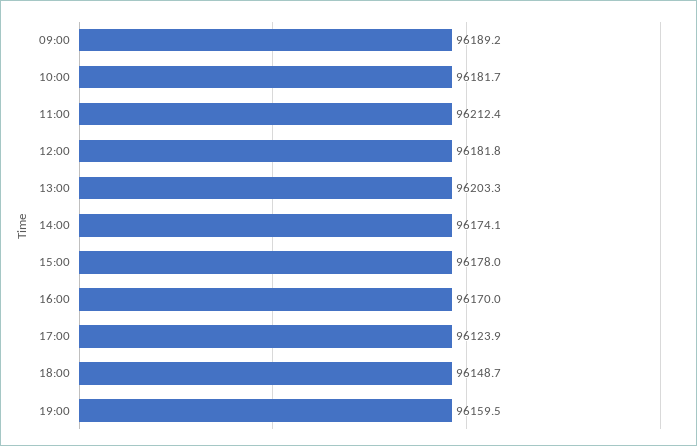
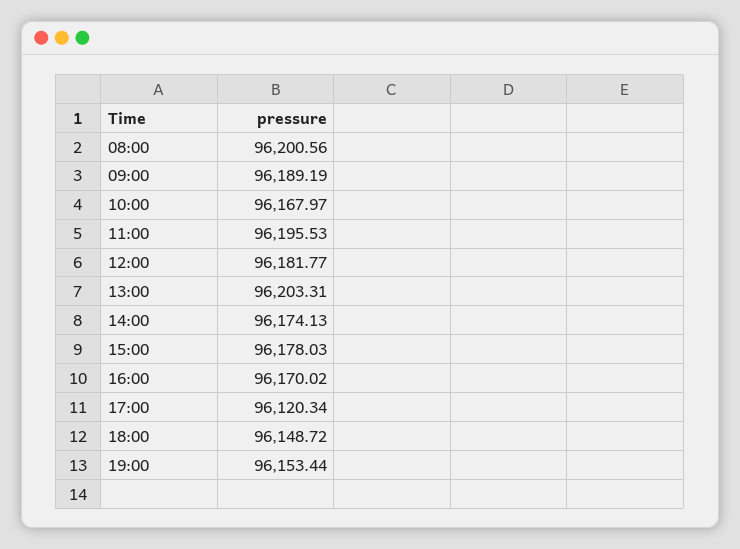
10:00: 96181.7 -> 96167.97
11:00: 96212.4 -> 96195.53
17:00: 96123.9 -> 96120.34
19:00: 96159.5 -> 96153.44
08:00: none -> 96200.56

